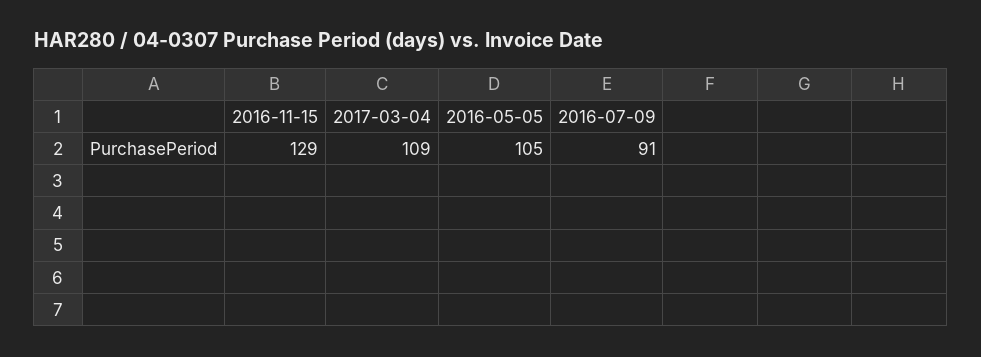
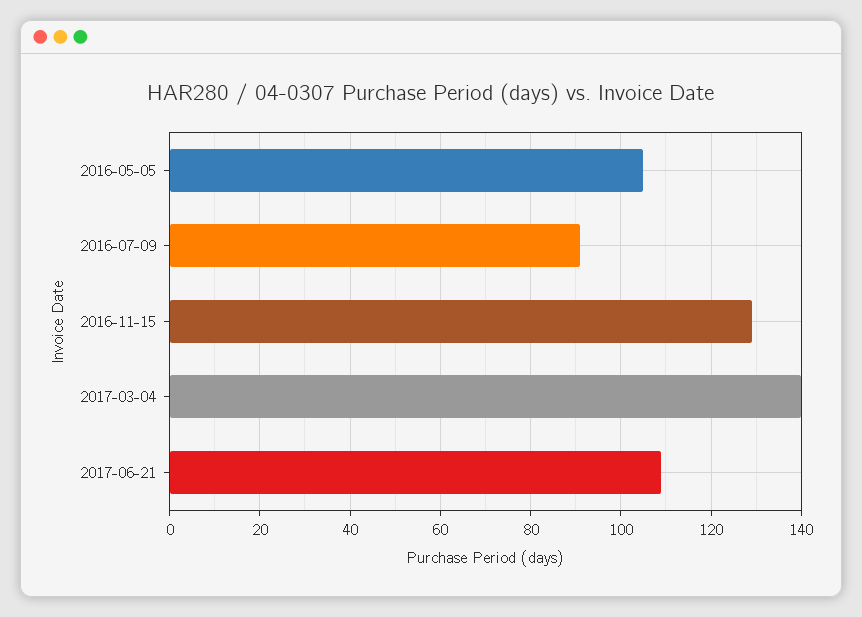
2017-03-04: 109 -> 140
2017-06-21: none -> 110

